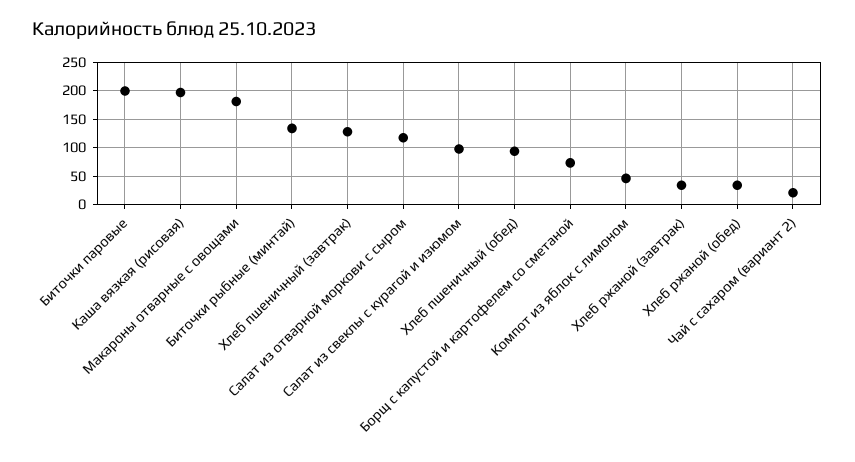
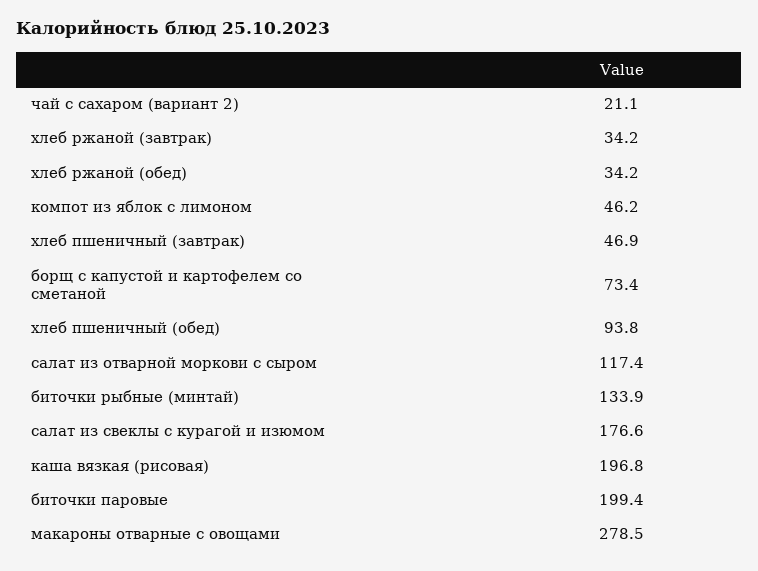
Макароны отварные с овощами: 175 -> 278.5
Хлеб пшеничный (завтрак): 125 -> 46.9
Салат из свеклы с курагой и изюмом: 100 -> 176.6

